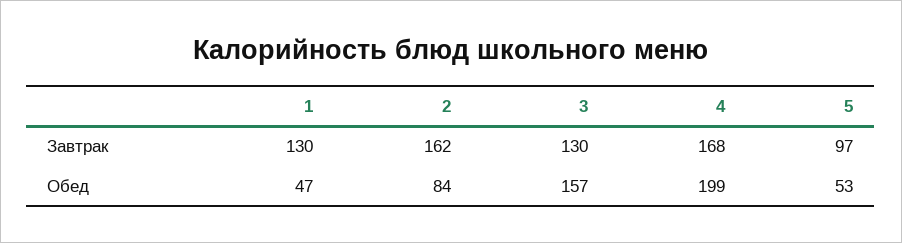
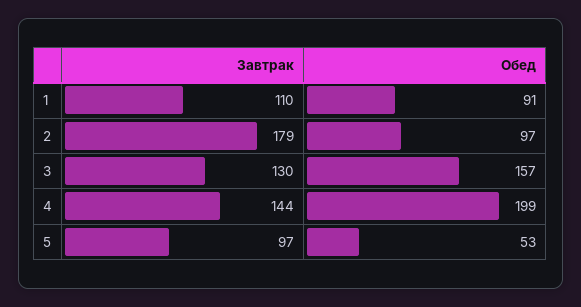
1, Завтрак: 130 -> 110
2, Завтрак: 162 -> 179
4, Завтрак: 168 -> 144
1, Обед: 47 -> 91
2, Обед: 84 -> 97

